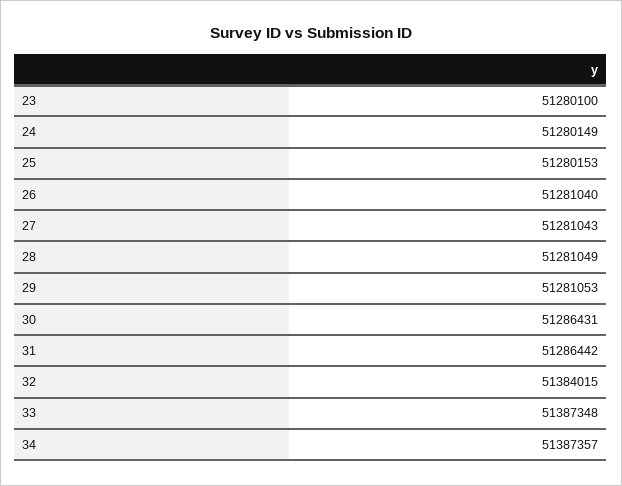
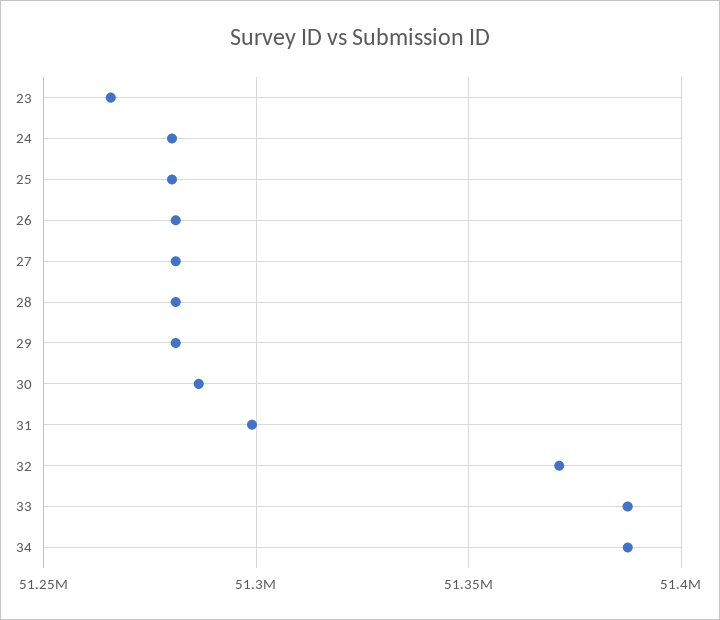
23: 51280100 -> 51265000
31: 51286442 -> 51300000
32: 51384015 -> 51370000

